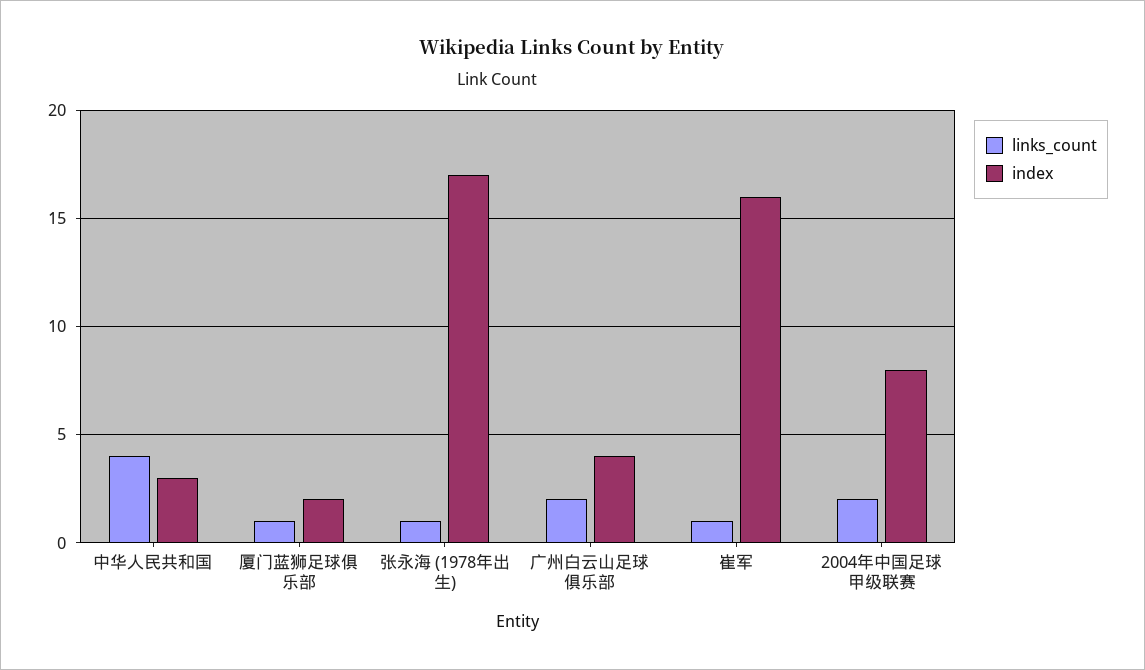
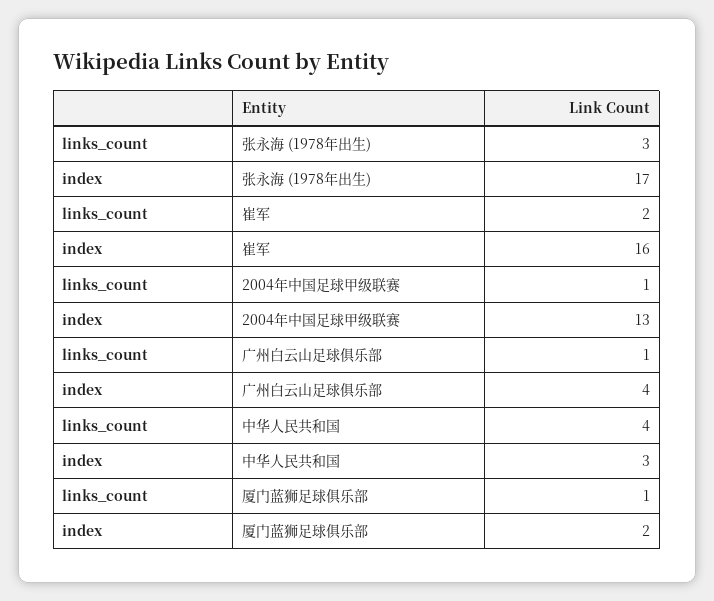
links_count, 张永海 (1978年出生): 1 -> 3
links_count, 广州白云山足球俱乐部: 2 -> 1
links_count, 崔军: 1 -> 2
links_count, 2004年中国足球甲级联赛: 2 -> 1
index, 2004年中国足球甲级联赛: 8 -> 13

